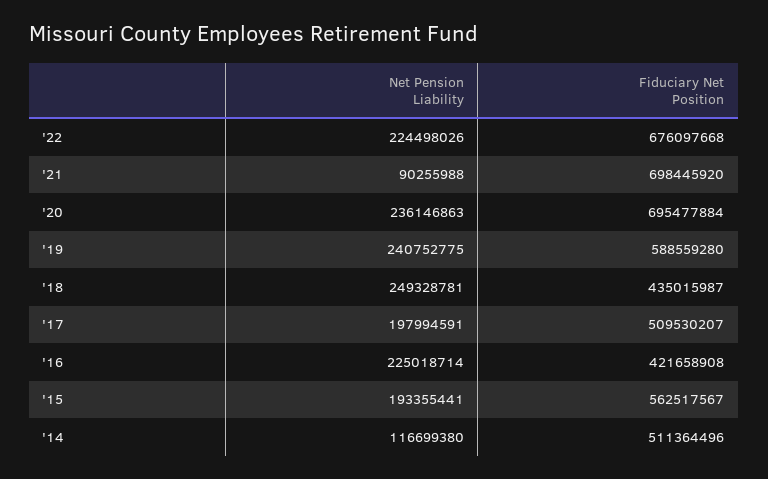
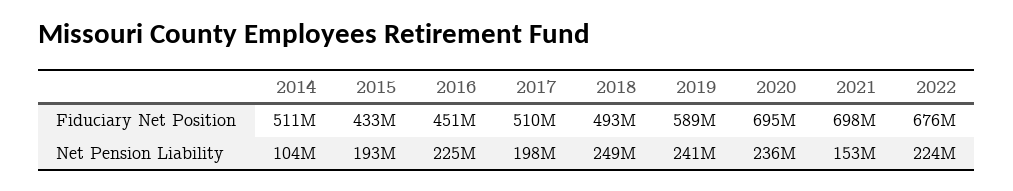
Net Pension Liability, '21: 90255988 -> 153000000
Fiduciary Net Position, '18: 435015987 -> 493000000
Fiduciary Net Position, '16: 421658908 -> 451000000
Fiduciary Net Position, '15: 562517567 -> 433000000
Net Pension Liability, '14: 116699380 -> 104000000

